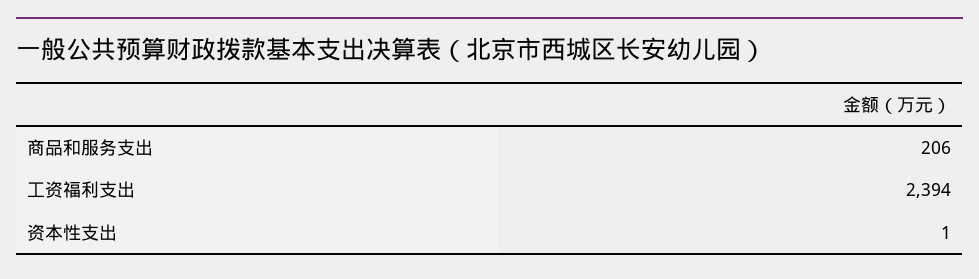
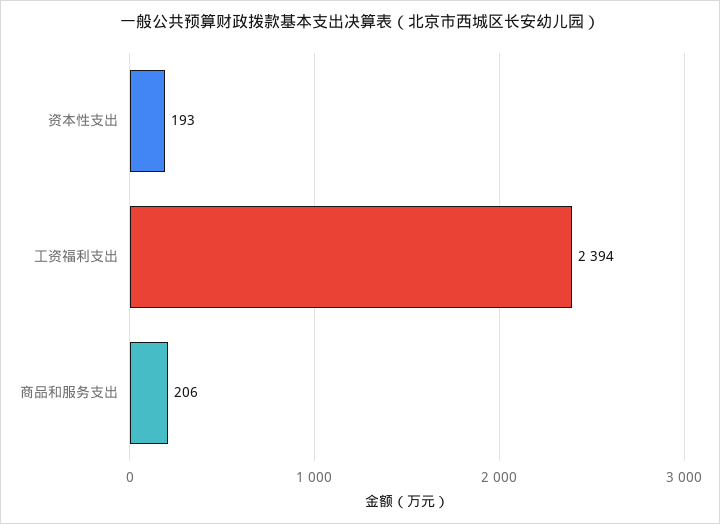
资本性支出: 1 -> 193

